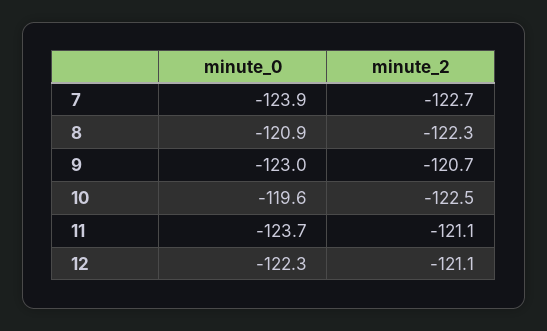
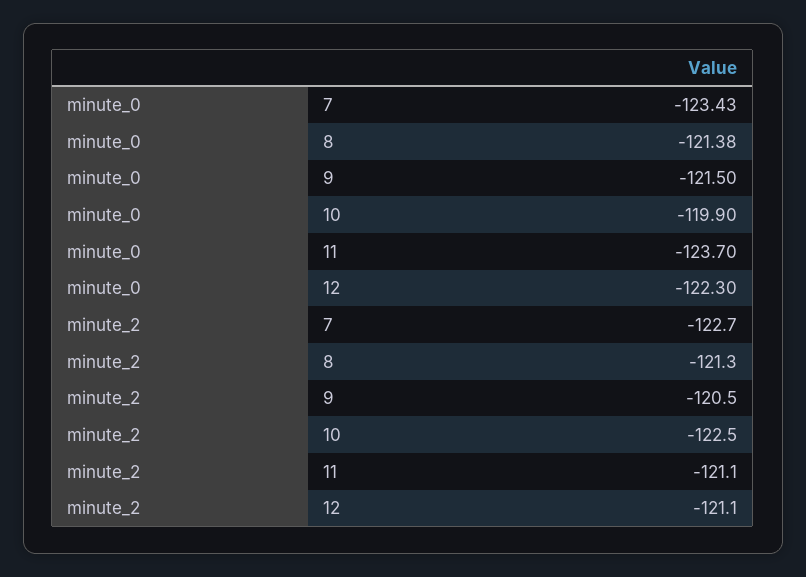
minute_0, 7: -123.9 -> -123.43
minute_0, 8: -120.9 -> -121.38
minute_2, 8: -122.3 -> -121.3
minute_0, 9: -123 -> -121.5
minute_2, 9: -120.7 -> -120.5
minute_0, 10: -119.6 -> -119.9

